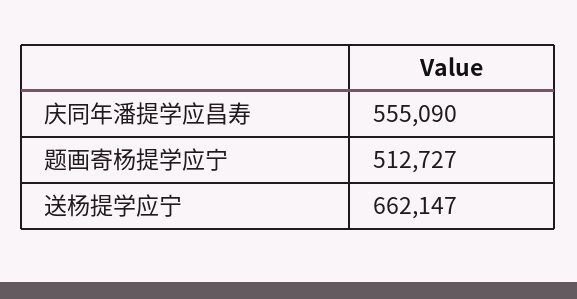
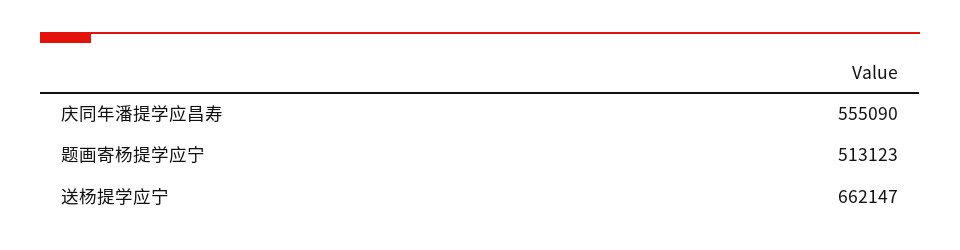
题画寄杨提学应宁: 512727 -> 513123

